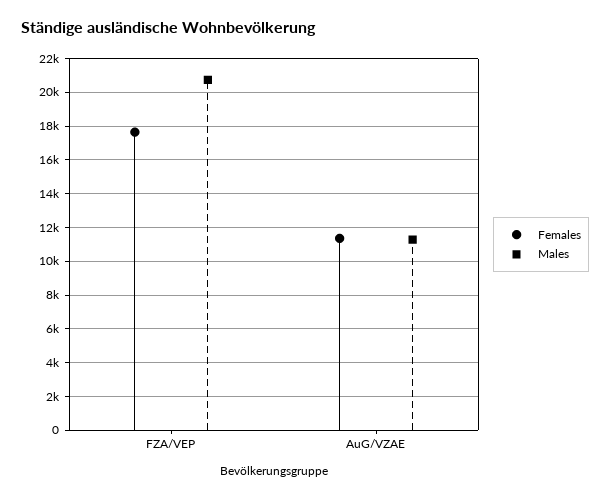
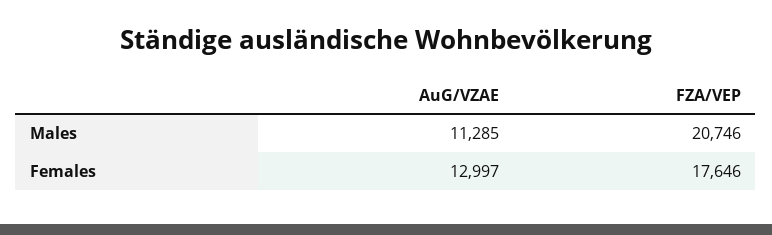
Females, AuG/VZAE: 11500 -> 12997

